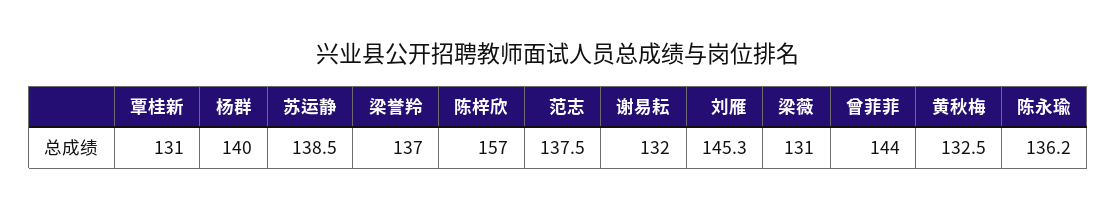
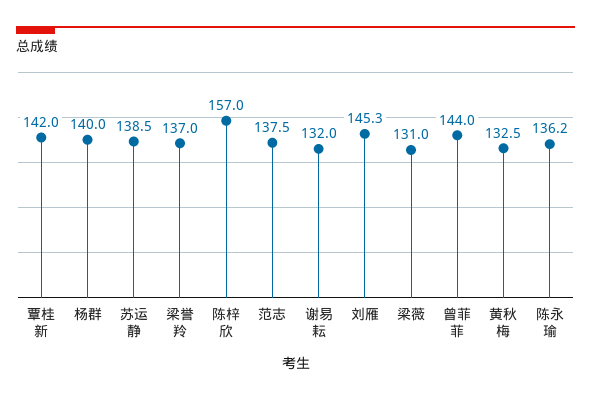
覃桂新: 131 -> 142

